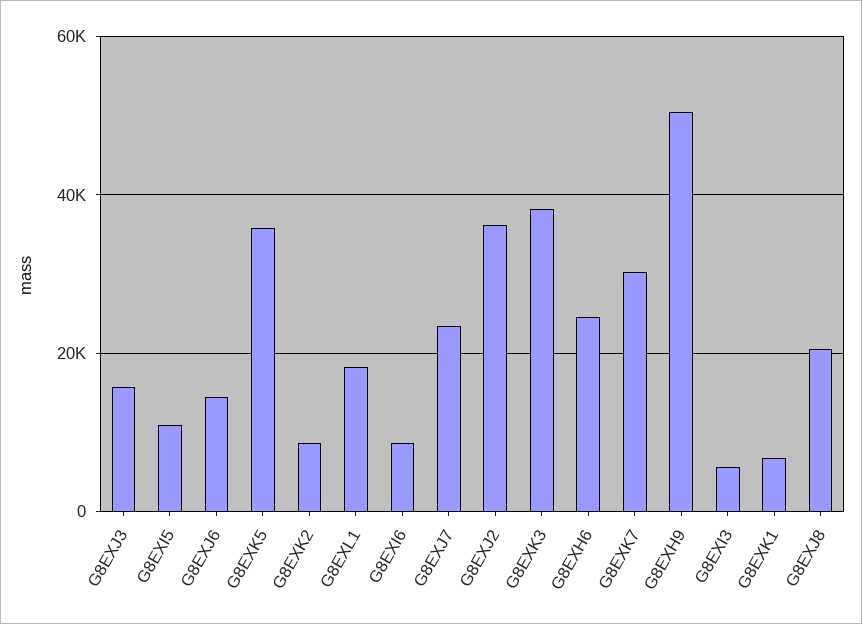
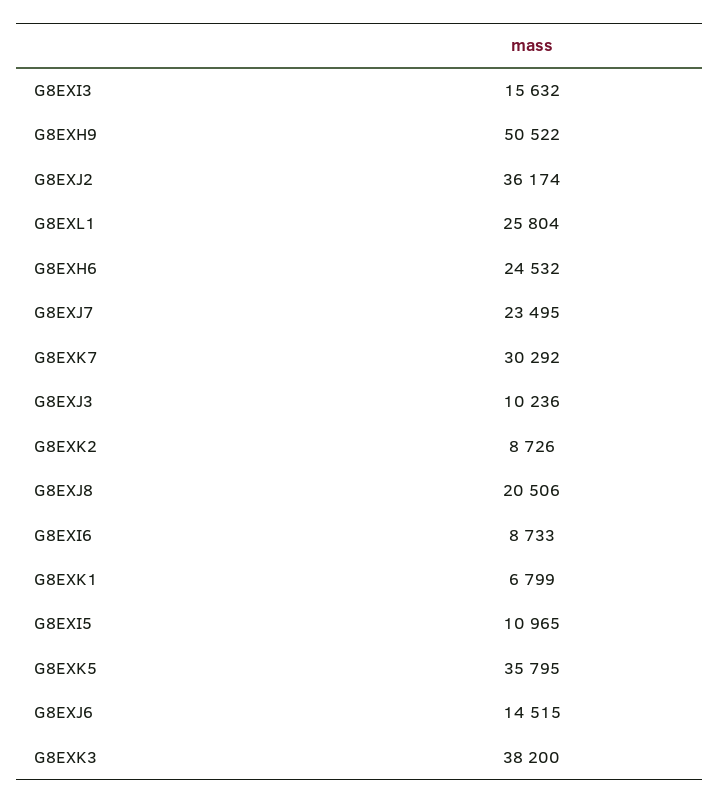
G8EXJ3: 16000 -> 10236
G8EXL1: 18000 -> 25804
G8EXI3: 6000 -> 15632

